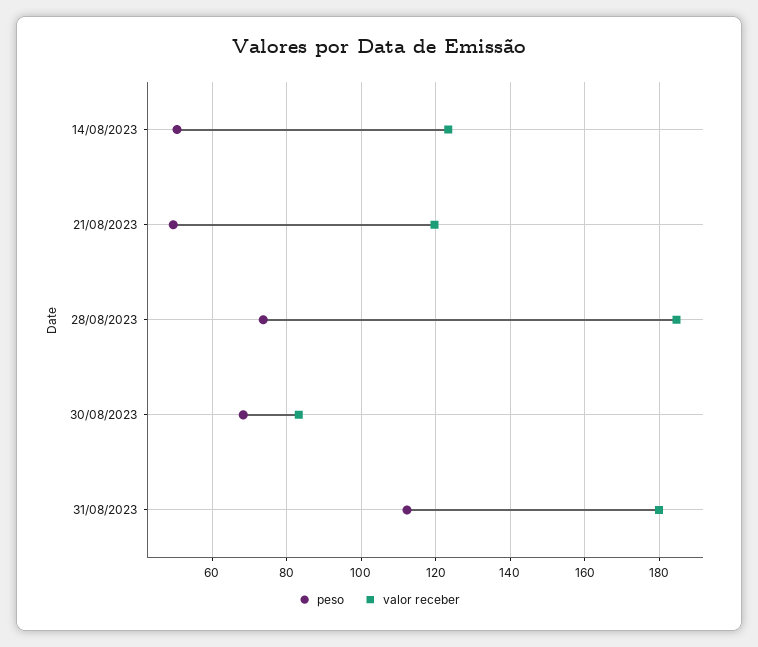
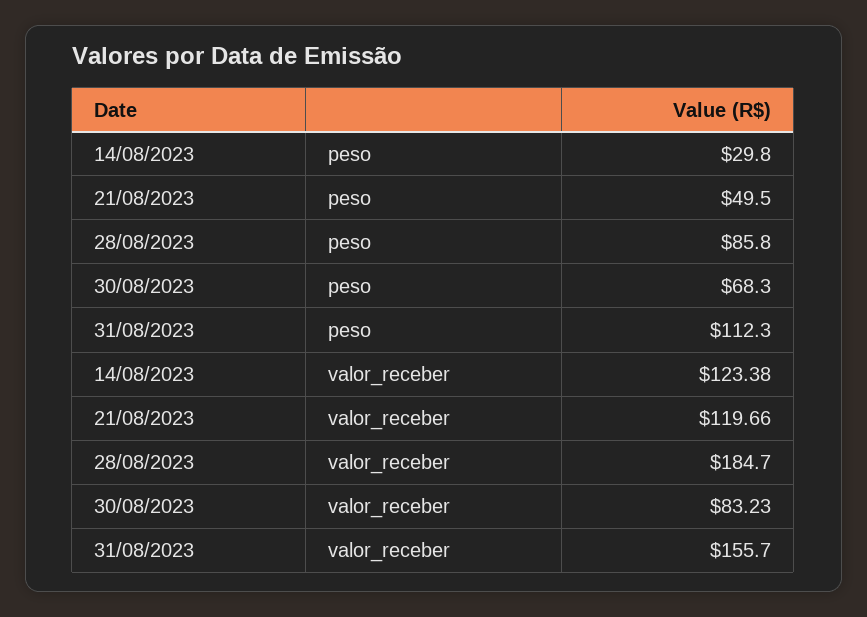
peso, 14/08/2023: 50 -> 29.8
peso, 28/08/2023: 74 -> 85.8
valor receber, 31/08/2023: 180 -> 155.7

